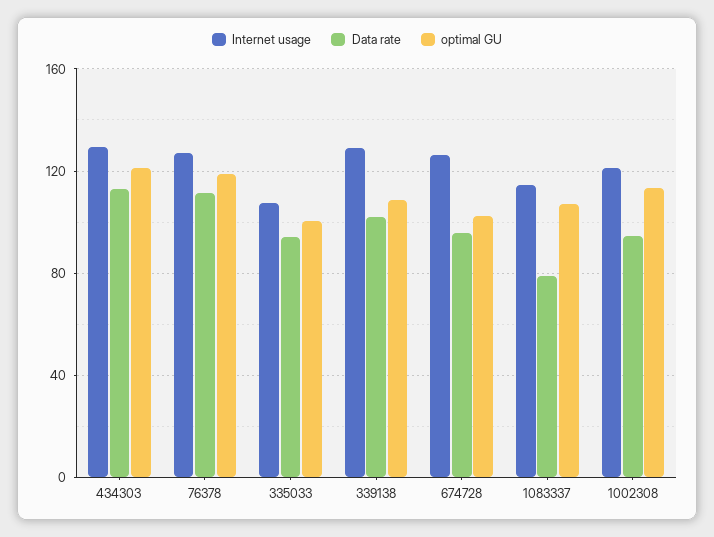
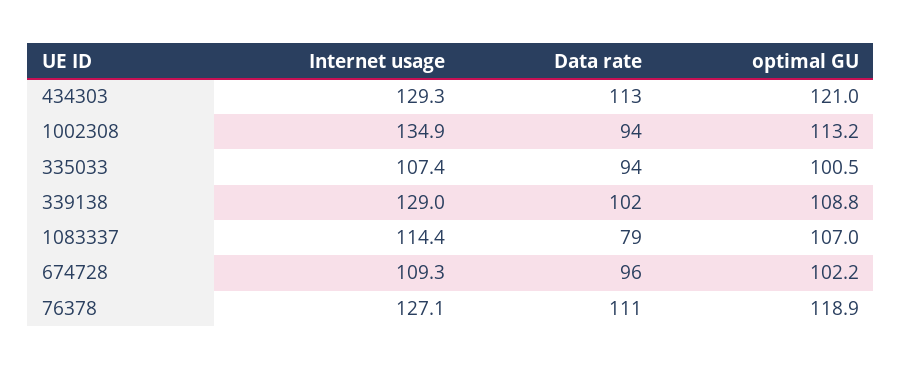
Internet usage, 674728: 125 -> 109.3
Internet usage, 1002308: 120 -> 134.9

